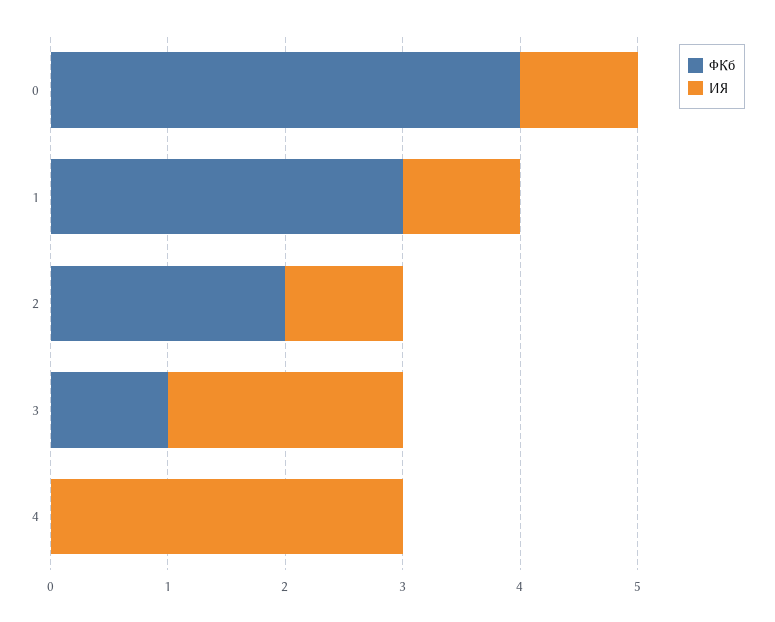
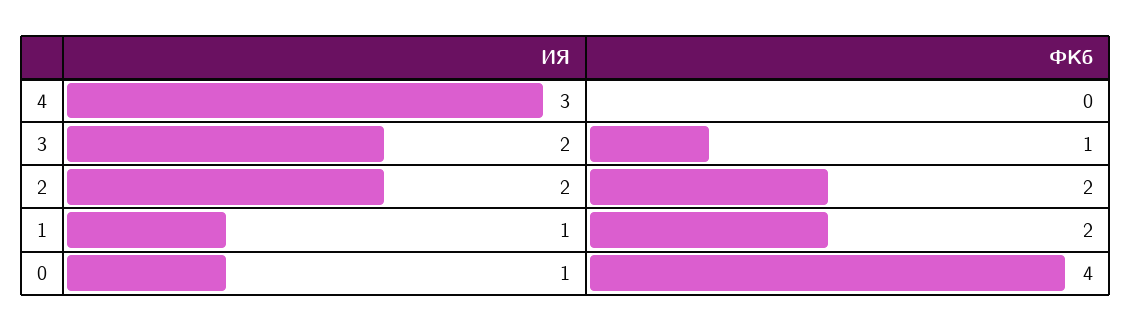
ФКб, 1: 3 -> 2
ИЯ, 2: 1 -> 2

